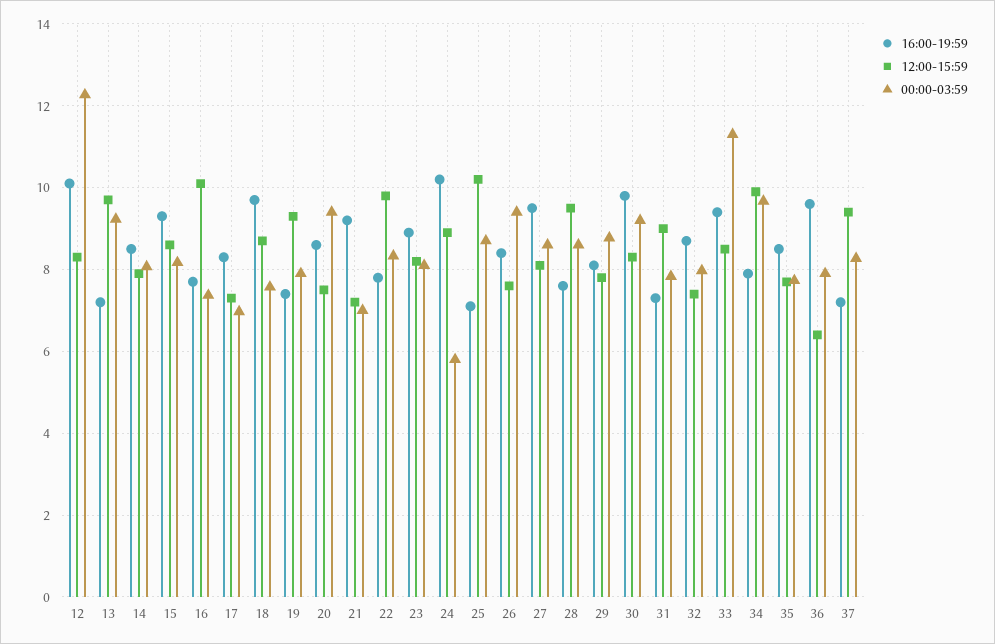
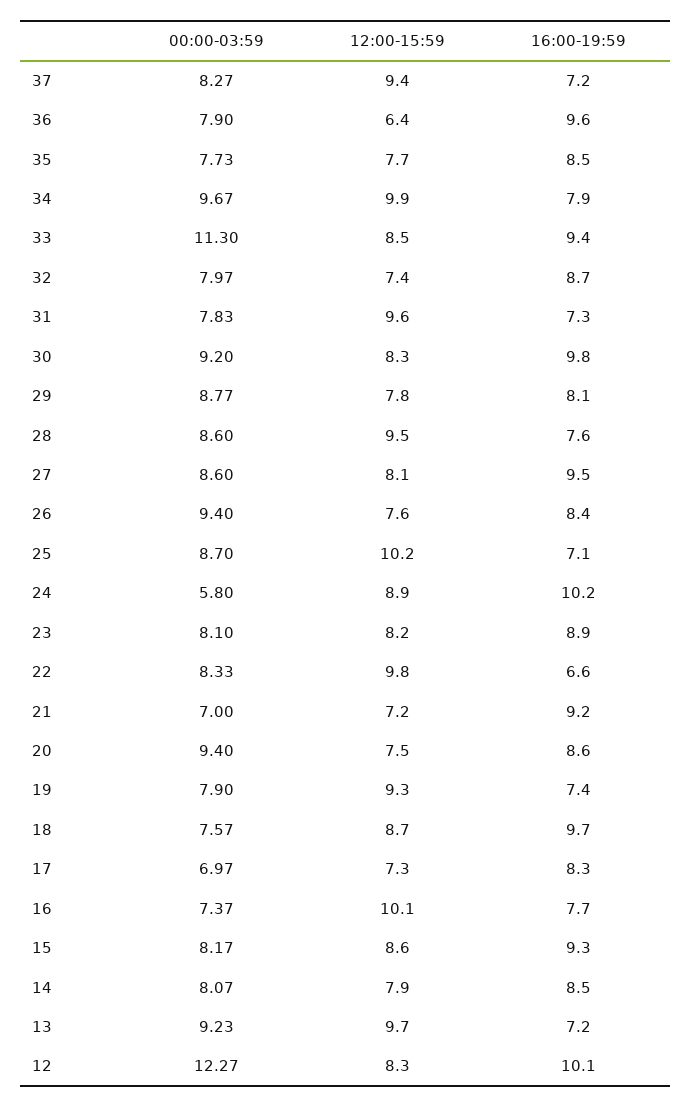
16:00-19:59, 22: 7.8 -> 6.6
12:00-15:59, 31: 9 -> 9.6

